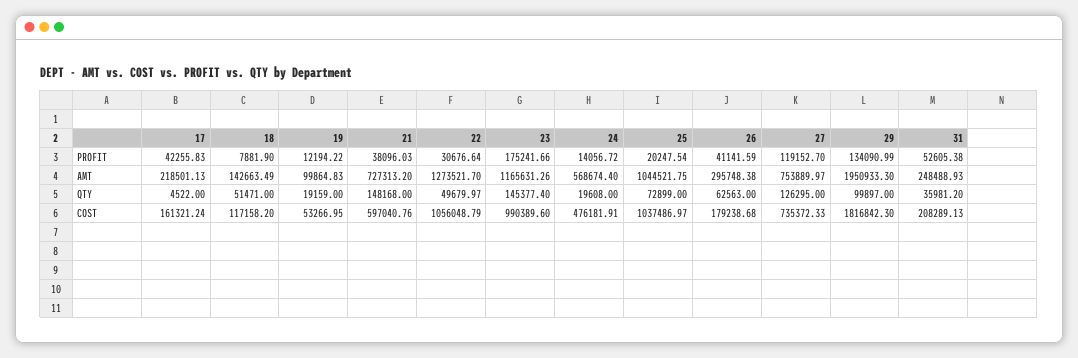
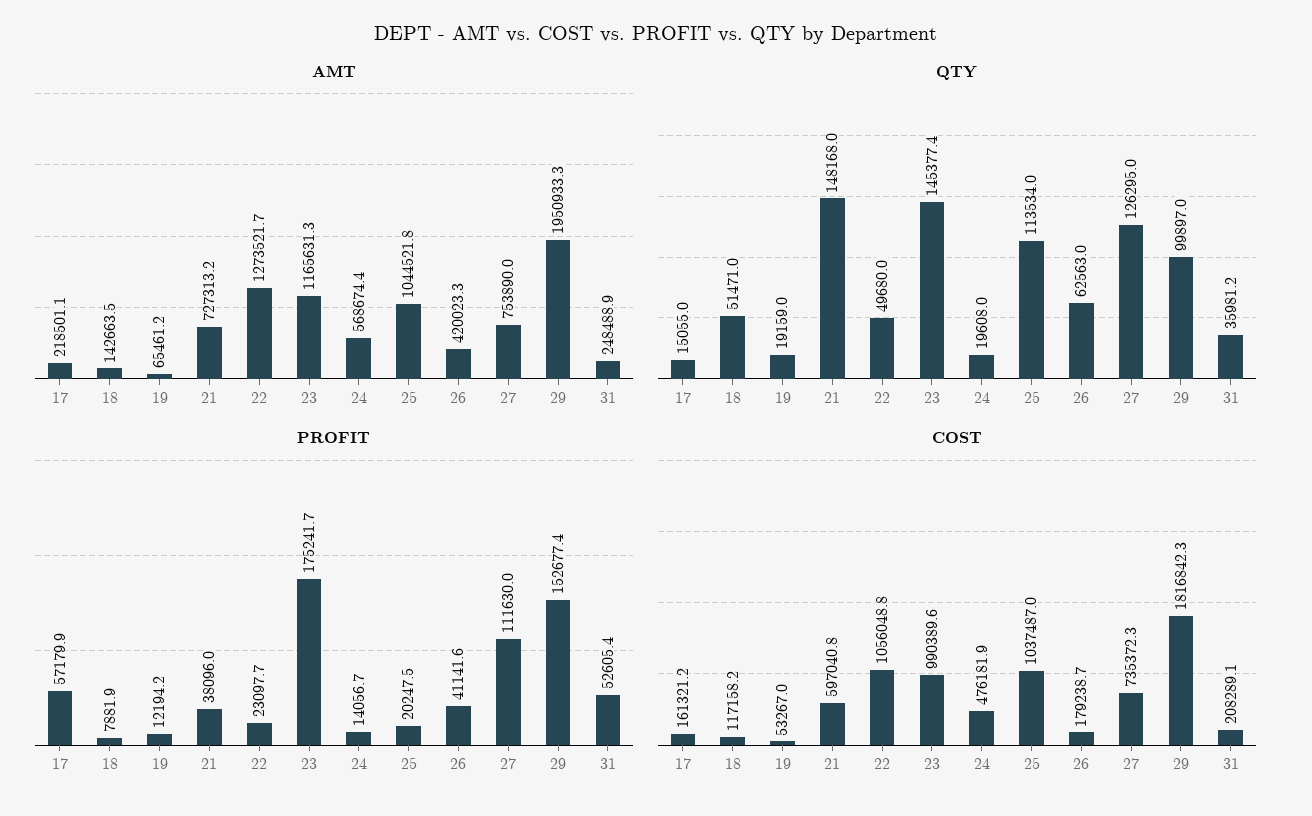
PROFIT, 17: 42255.83 -> 57179.9
PROFIT, 22: 30676.64 -> 23097.7
PROFIT, 27: 119152.7 -> 111630
PROFIT, 29: 134090.99 -> 152677.4
AMT, 19: 99864.83 -> 65461.2
AMT, 26: 295748.38 -> 420023.3
QTY, 17: 4522 -> 15055
QTY, 25: 72899 -> 113534

